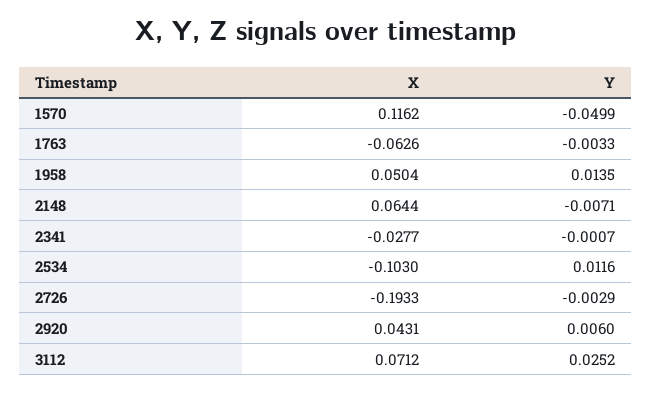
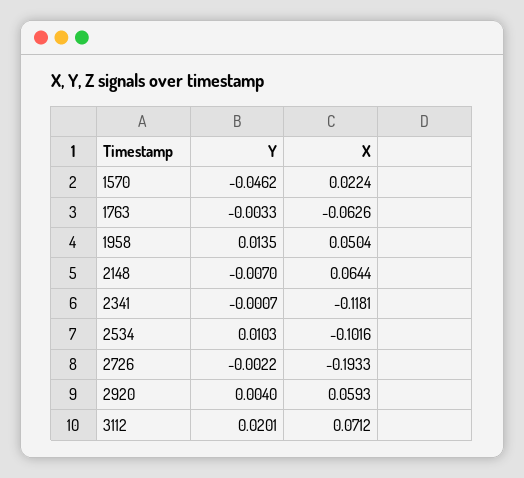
X, 1570: 0.1162 -> 0.0224
Y, 1570: -0.0499 -> -0.0462
Y, 2148: -0.0071 -> -0.007
X, 2341: -0.0277 -> -0.1181
X, 2534: -0.103 -> -0.1016
Y, 2534: 0.0116 -> 0.0103
Y, 2726: -0.0029 -> -0.0022
X, 2920: 0.0431 -> 0.0593
Y, 2920: 0.006 -> 0.004
Y, 3112: 0.0252 -> 0.0201

